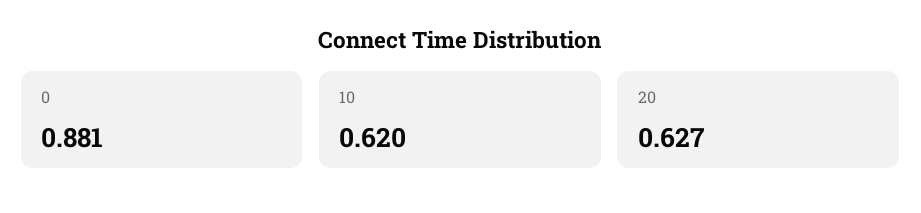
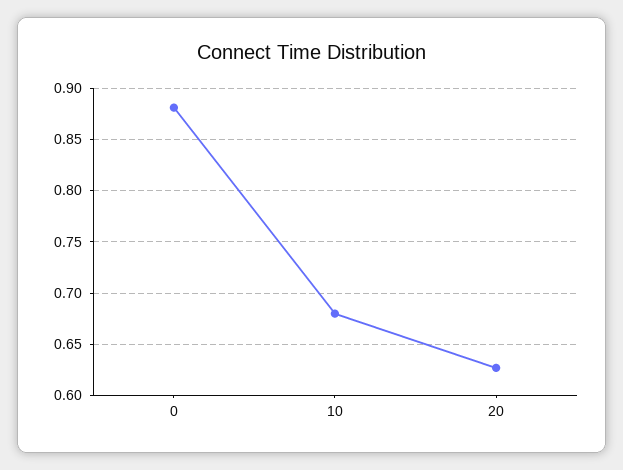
10: 0.62 -> 0.68

